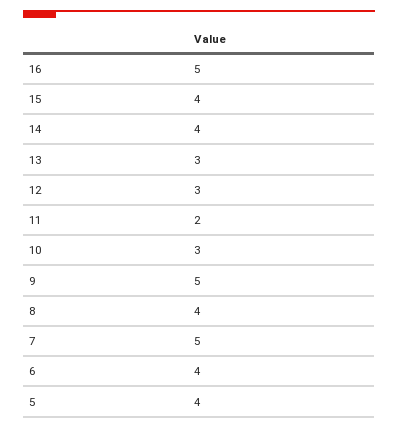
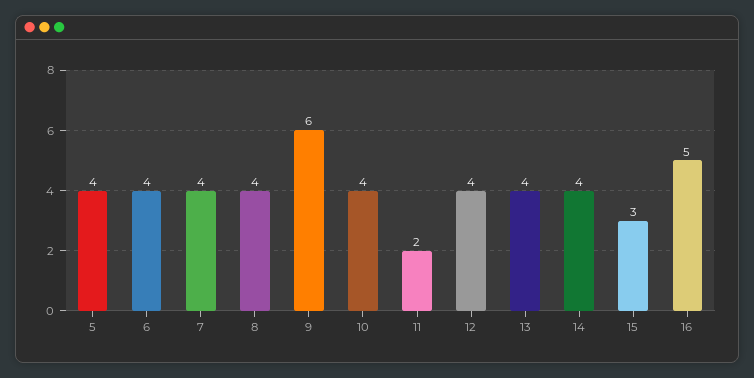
15: 4 -> 3
13: 3 -> 4
12: 3 -> 4
10: 3 -> 4
9: 5 -> 6
7: 5 -> 4

